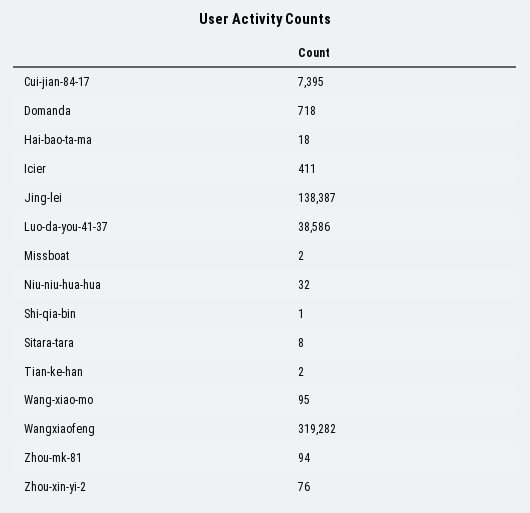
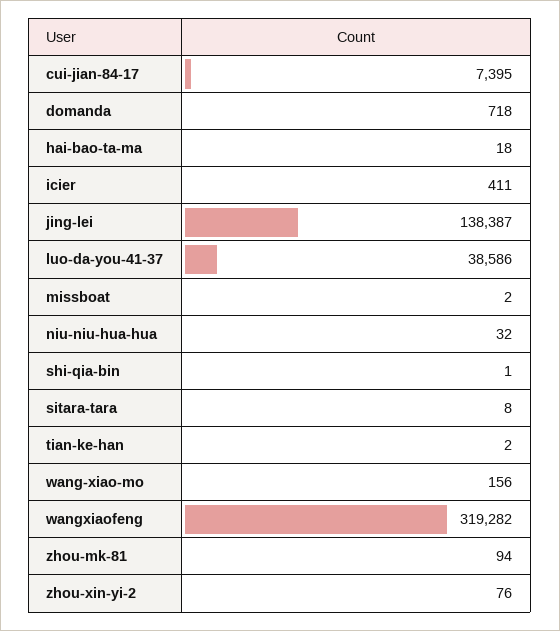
Wang-xiao-mo: 95 -> 156

